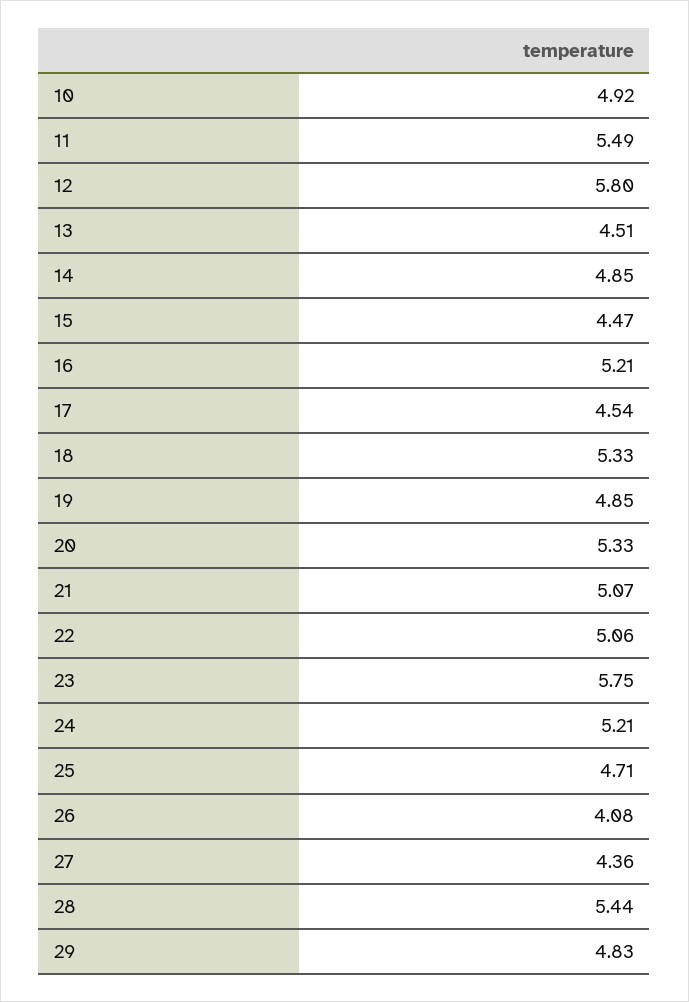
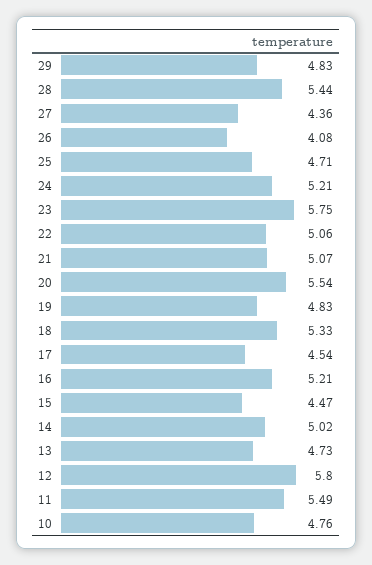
10: 4.92 -> 4.76
13: 4.51 -> 4.73
14: 4.85 -> 5.02
19: 4.85 -> 4.83
20: 5.33 -> 5.54

